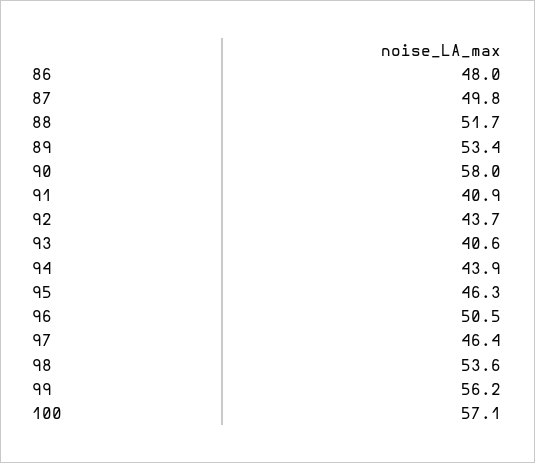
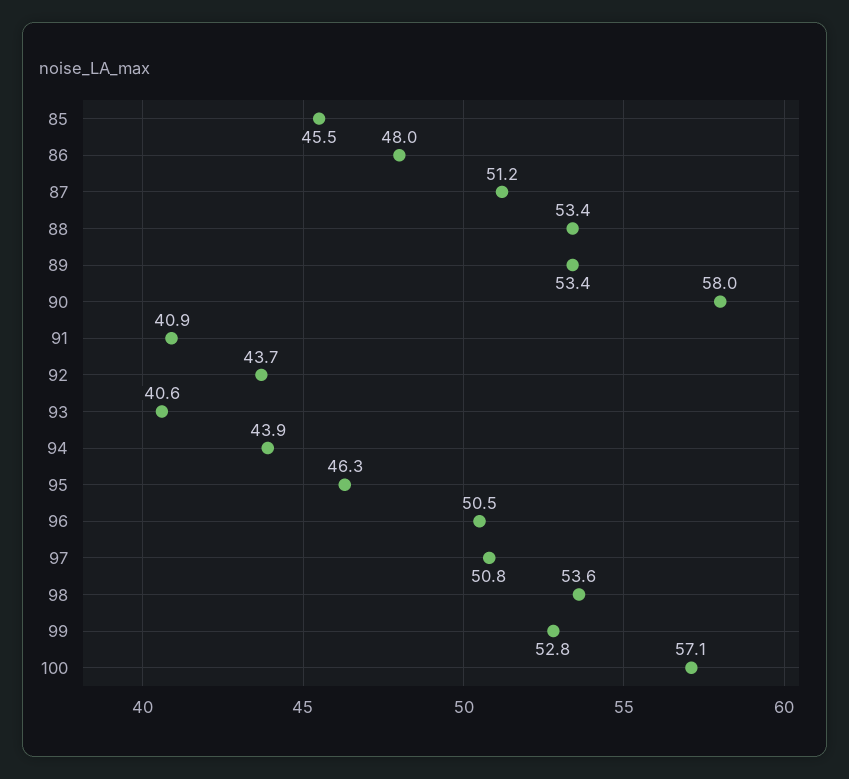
87: 49.8 -> 51.2
88: 51.7 -> 53.4
97: 46.4 -> 50.8
99: 56.2 -> 52.8
85: none -> 45.5

